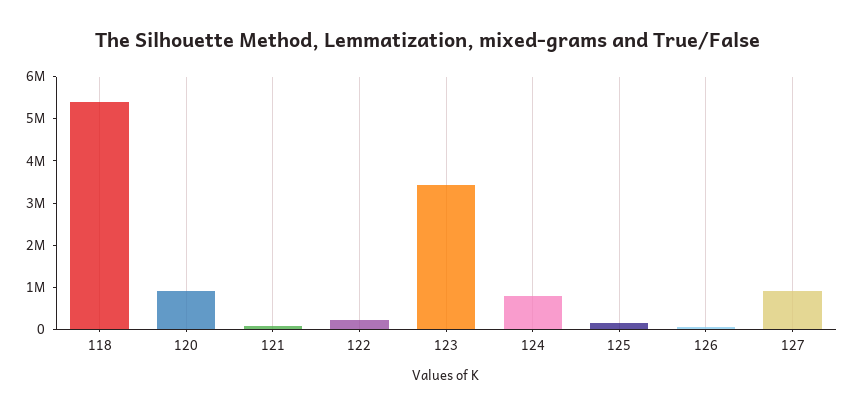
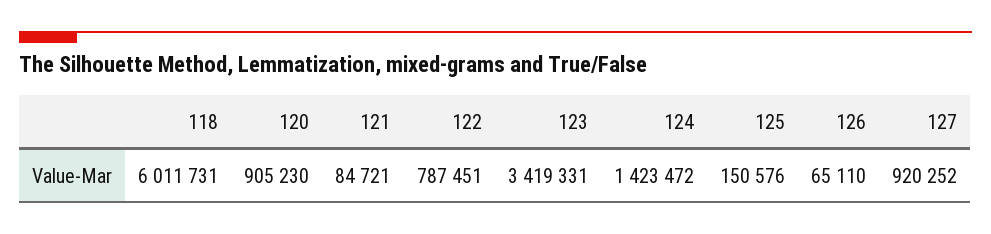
118: 5400000 -> 6011731
122: 200000 -> 787451
124: 800000 -> 1423472

